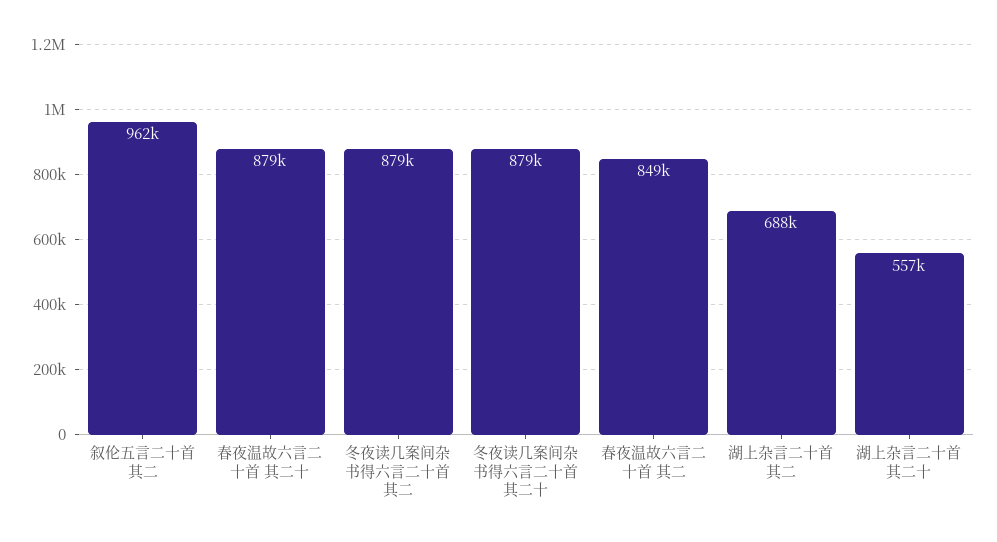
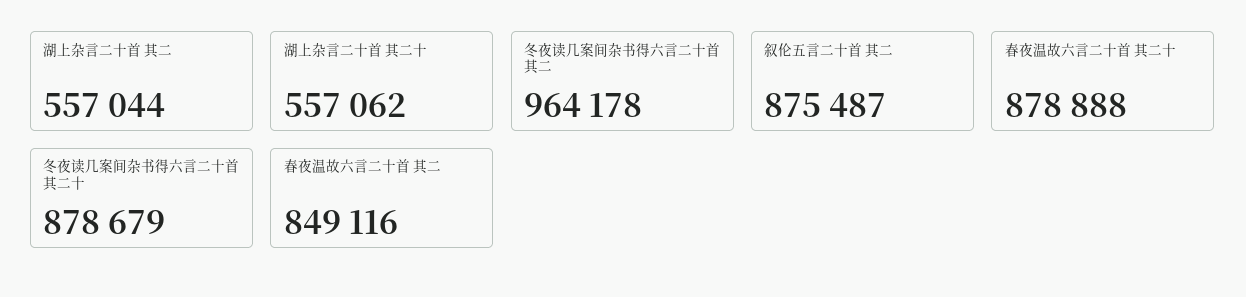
叙伦五言二十首 其二: 962000 -> 875487
冬夜读几案间杂书得六言二十首 其二: 879000 -> 964178
湖上杂言二十首 其二: 688000 -> 557044

